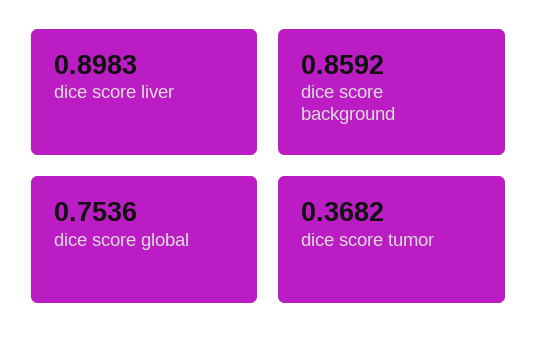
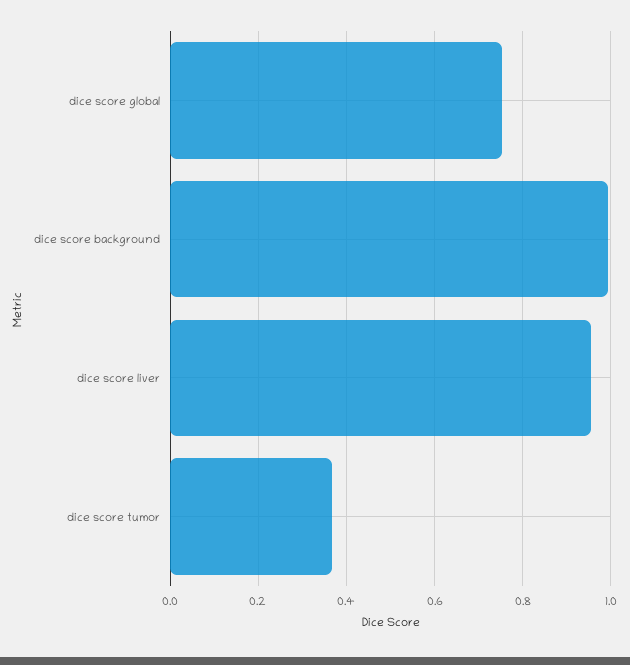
dice score liver: 0.8983 -> 0.96
dice score background: 0.8592 -> 1

